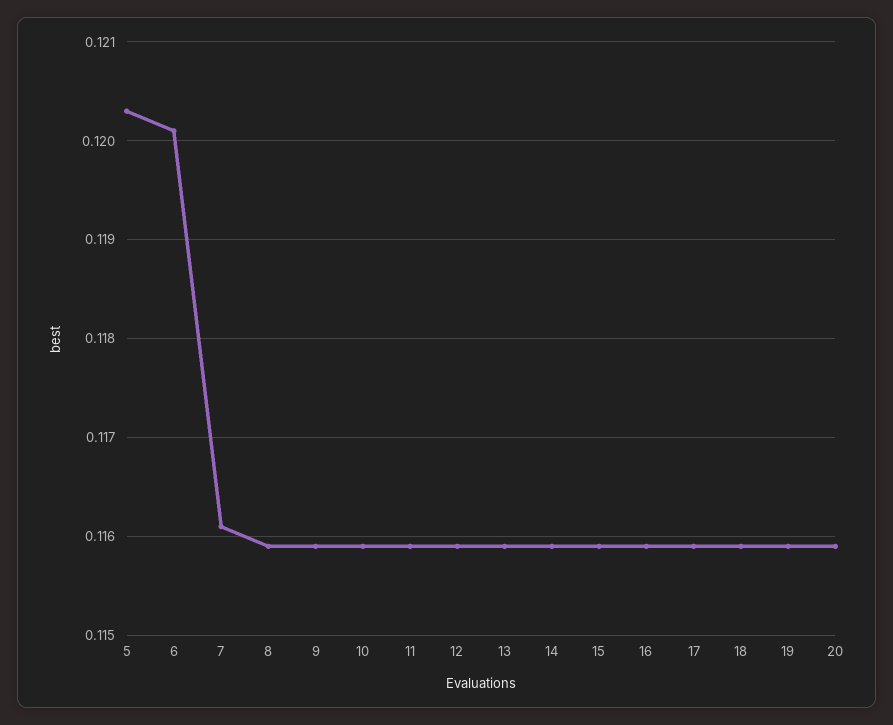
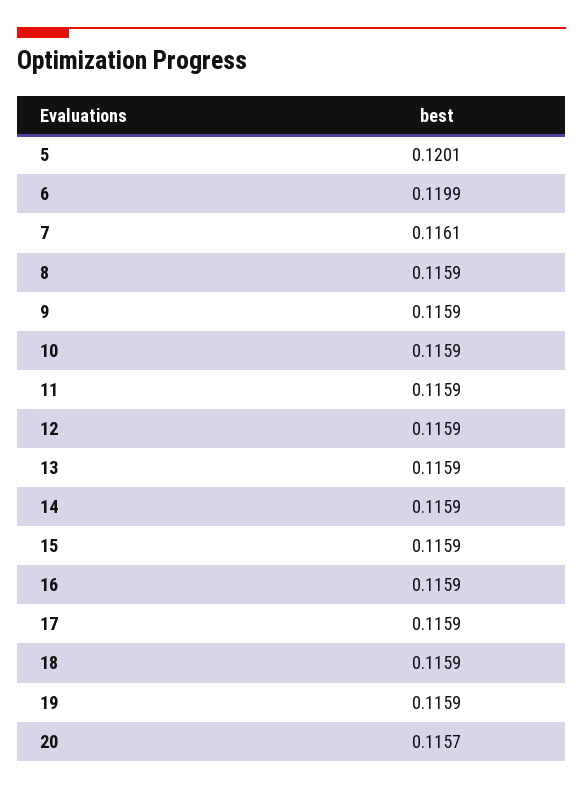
5: 0.1203 -> 0.1201
6: 0.1201 -> 0.1199
20: 0.1159 -> 0.1157

